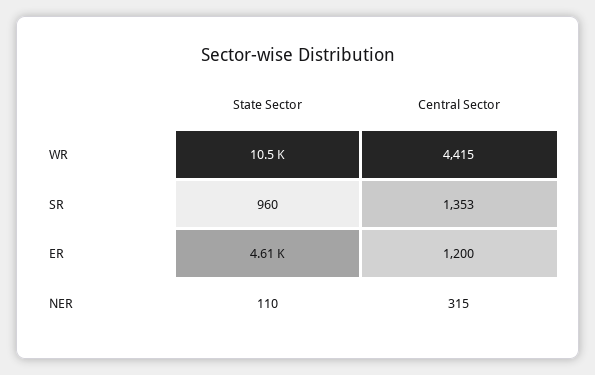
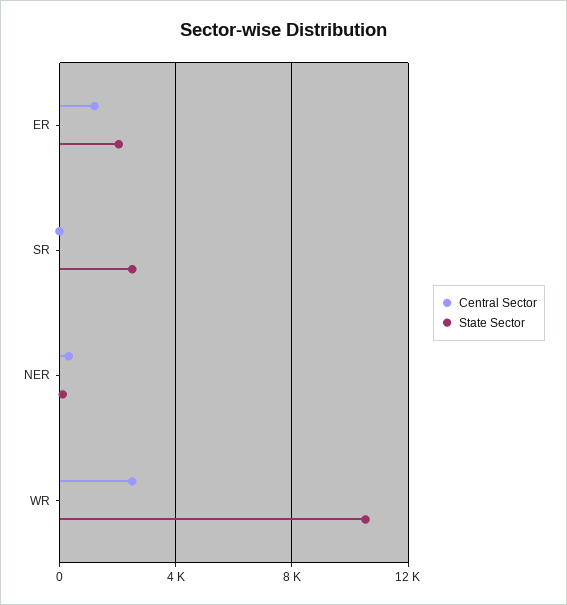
Central Sector, WR: 4415 -> 2500
State Sector, SR: 960 -> 2500
Central Sector, SR: 1353 -> 0
State Sector, ER: 4610 -> 2000

